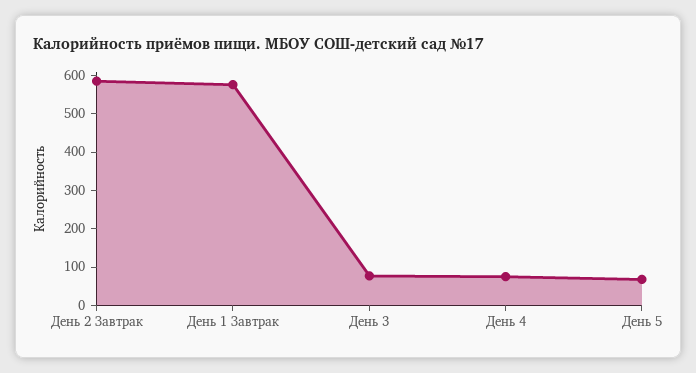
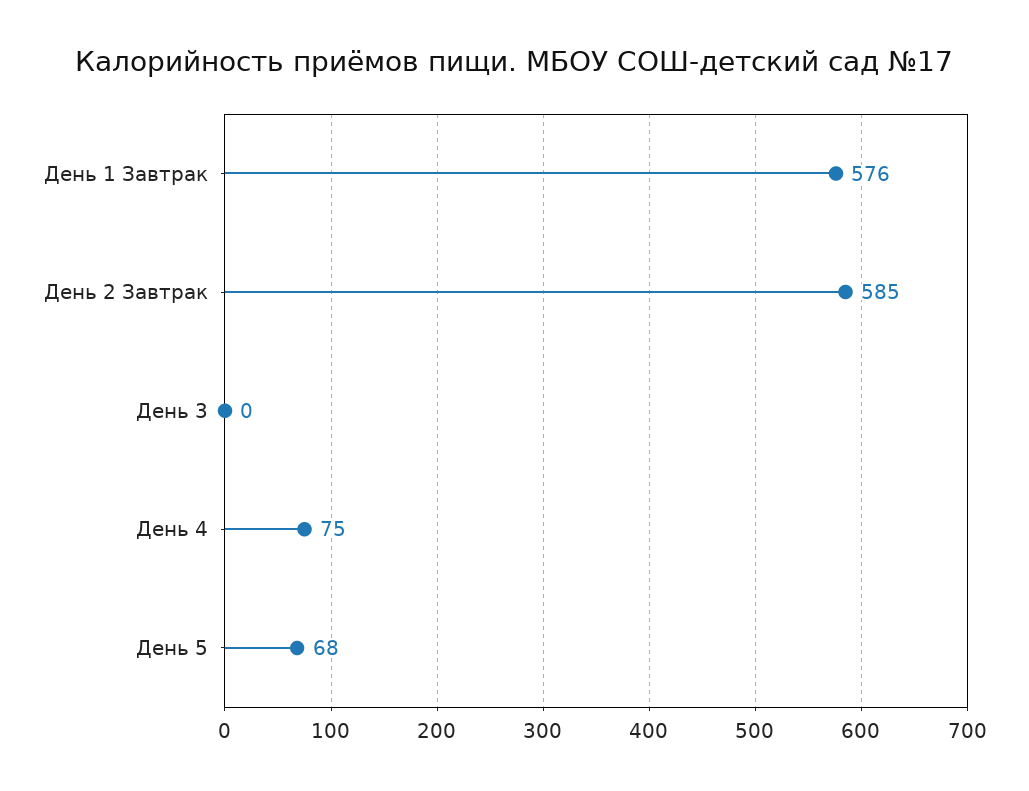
День 3: 75 -> 0

